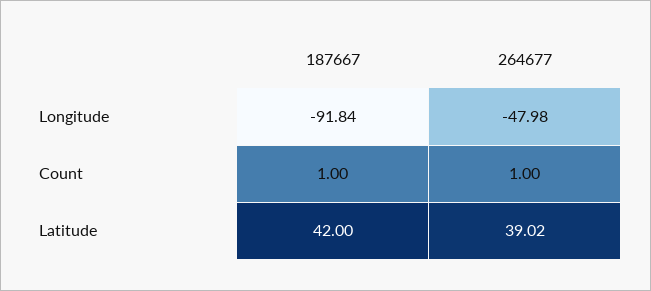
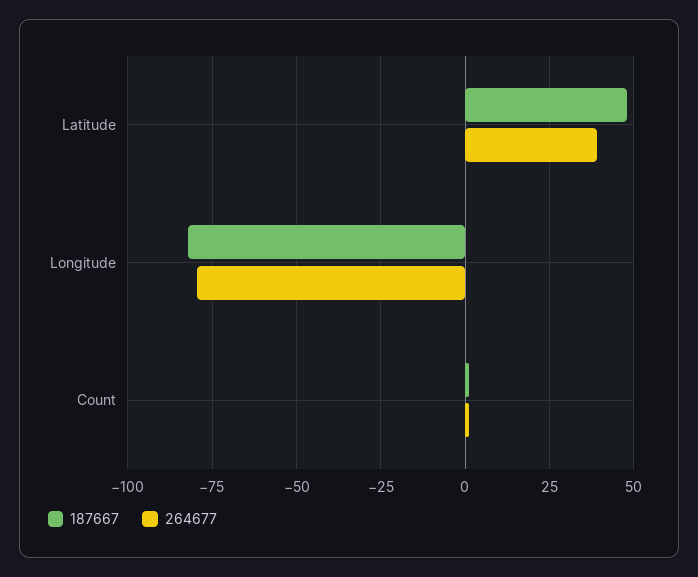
187667, Longitude: -91.84 -> -82.5
264677, Longitude: -47.98 -> -80
187667, Latitude: 42 -> 47.5

